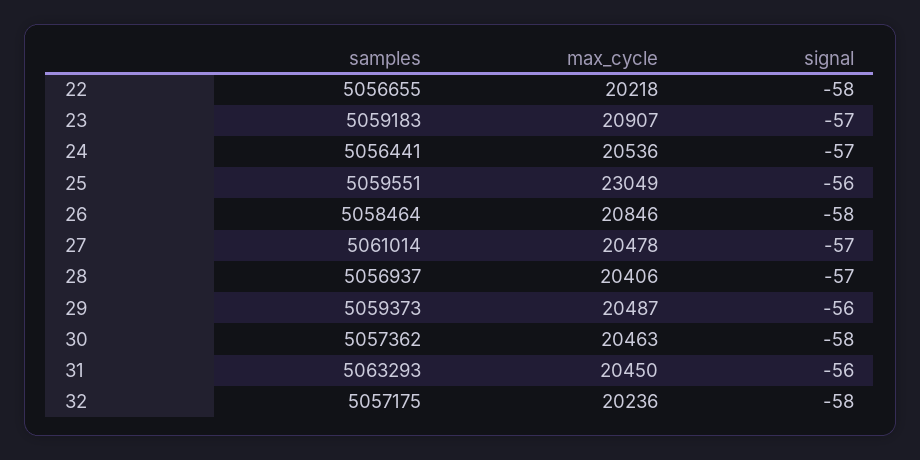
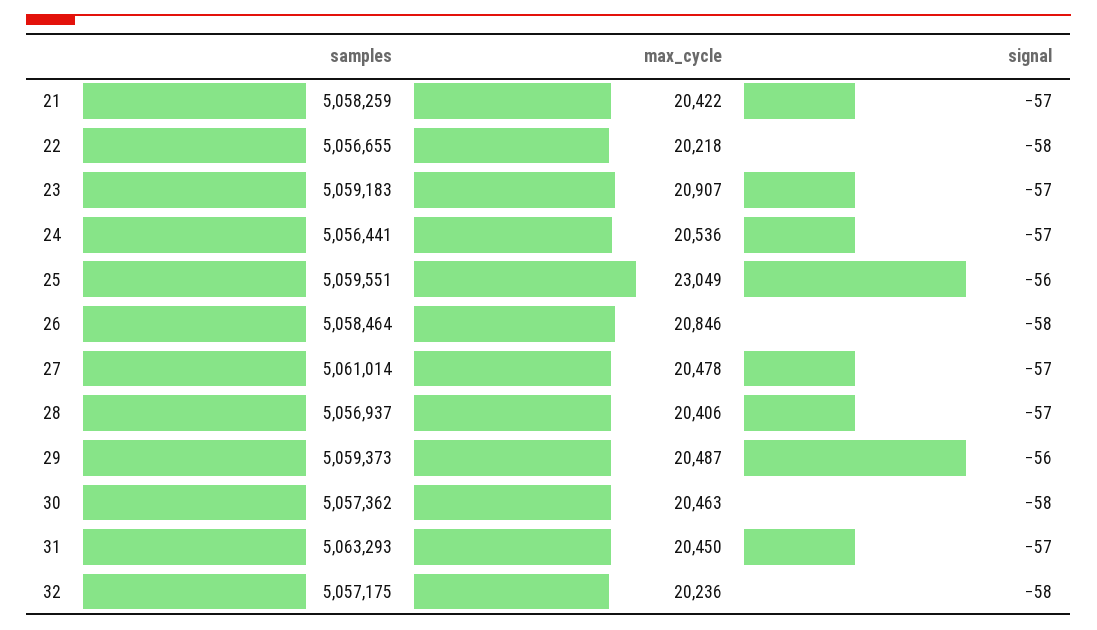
signal, 31: -56 -> -57
samples, 21: none -> 5058259
max_cycle, 21: none -> 20422
signal, 21: none -> -57

